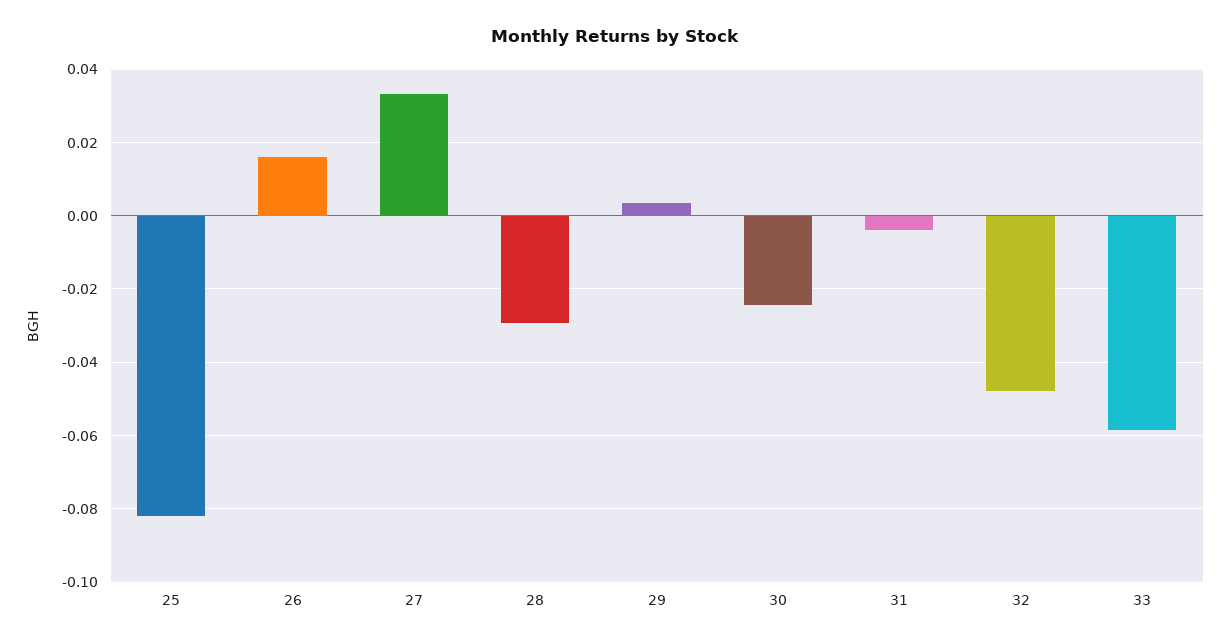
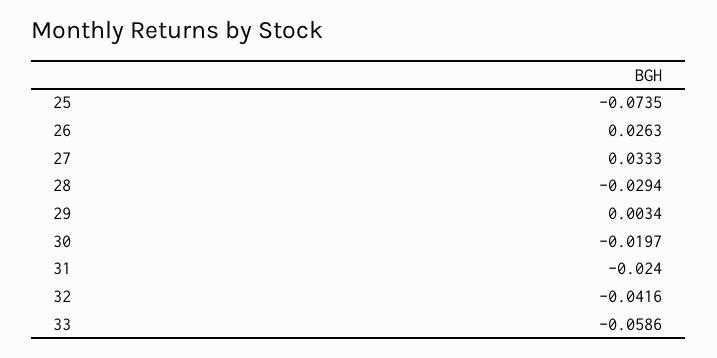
25: -0.082 -> -0.0735
26: 0.016 -> 0.0263
30: -0.024 -> -0.0197
31: -0.004 -> -0.024
32: -0.048 -> -0.0416

